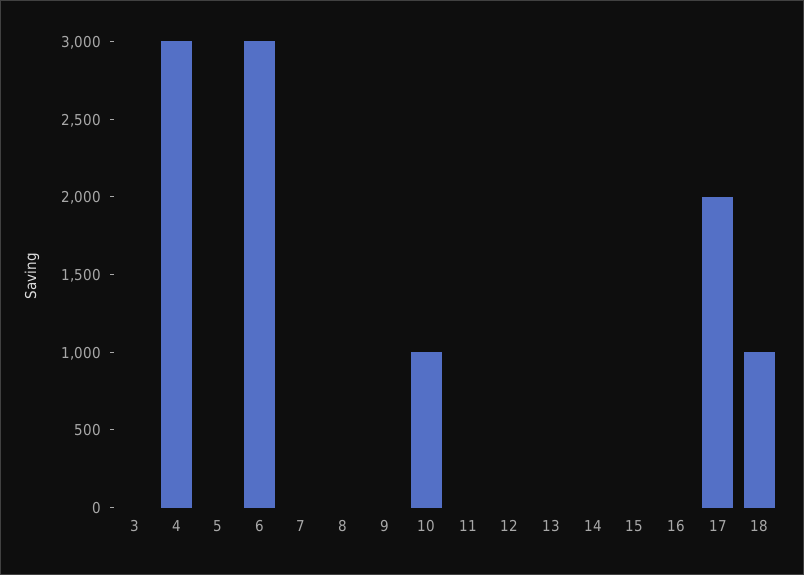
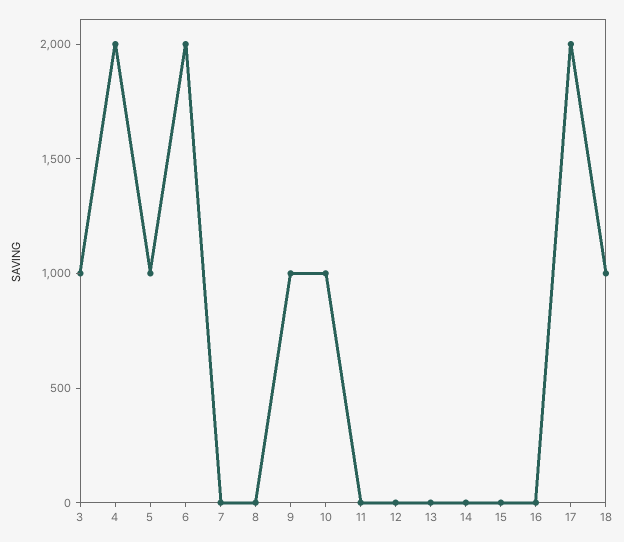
3: 0 -> 1000
4: 3000 -> 2000
5: 0 -> 1000
6: 3000 -> 2000
9: 0 -> 1000

